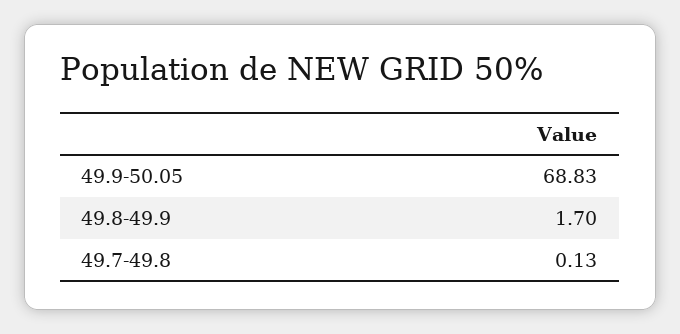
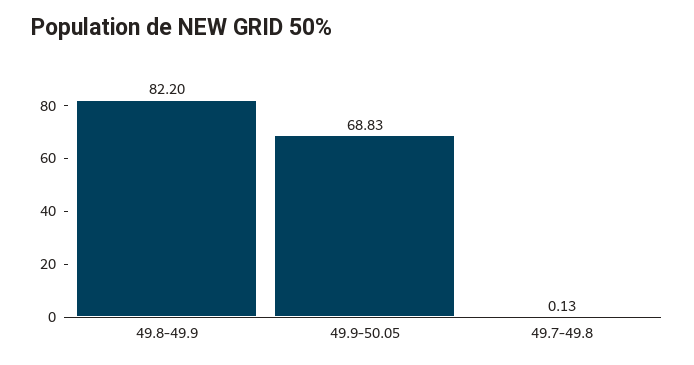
49.8-49.9: 1.7 -> 82.2

